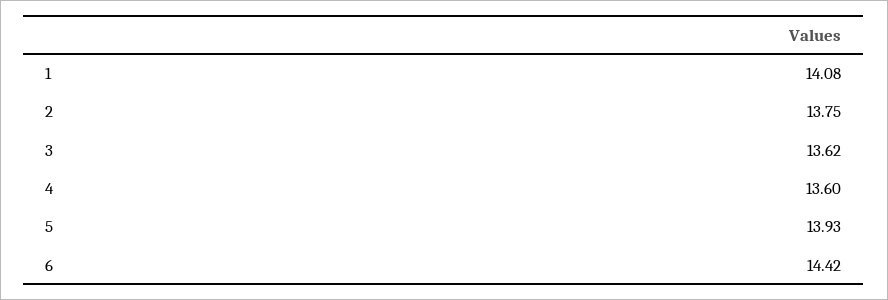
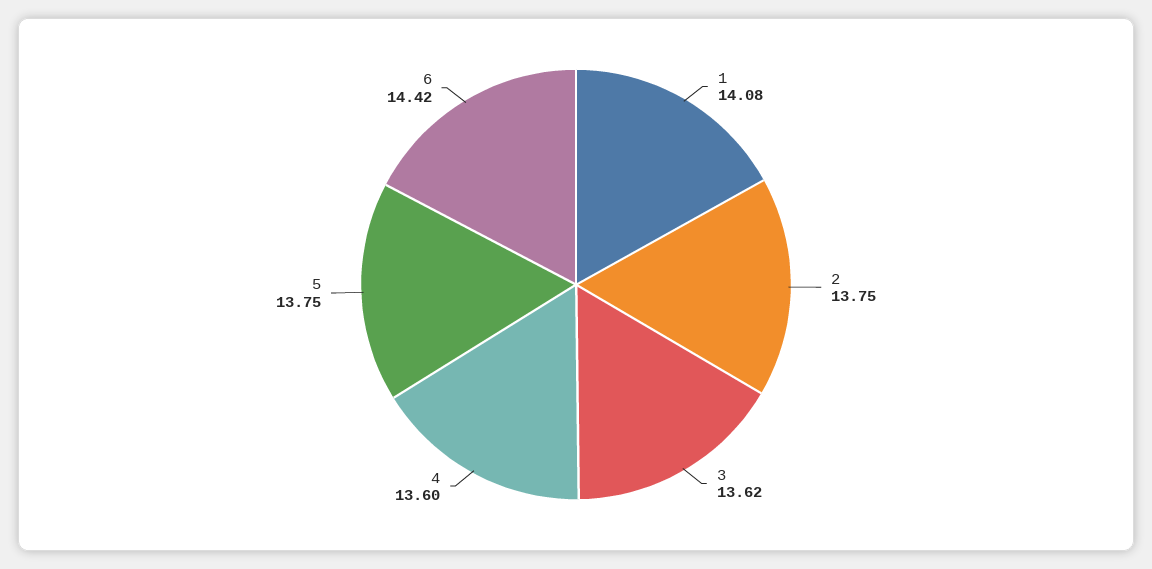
5: 13.93 -> 13.75

